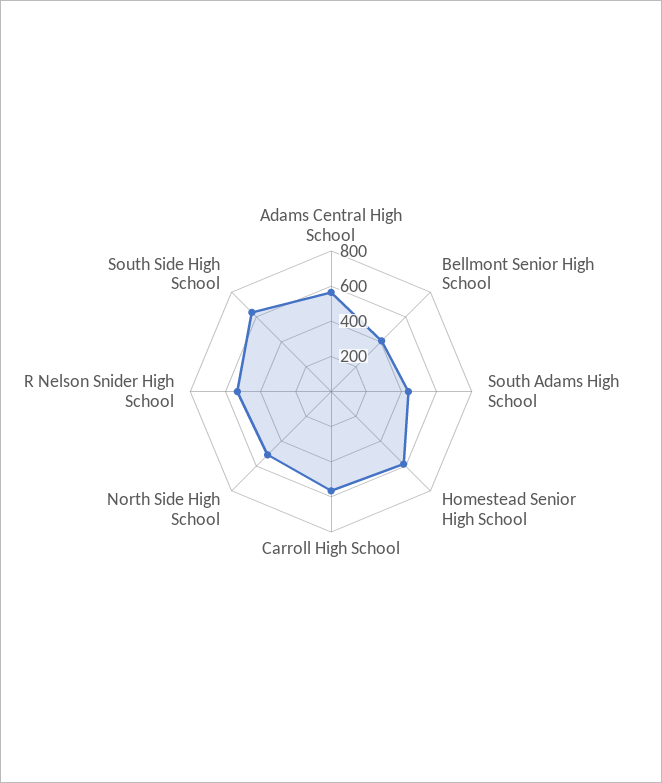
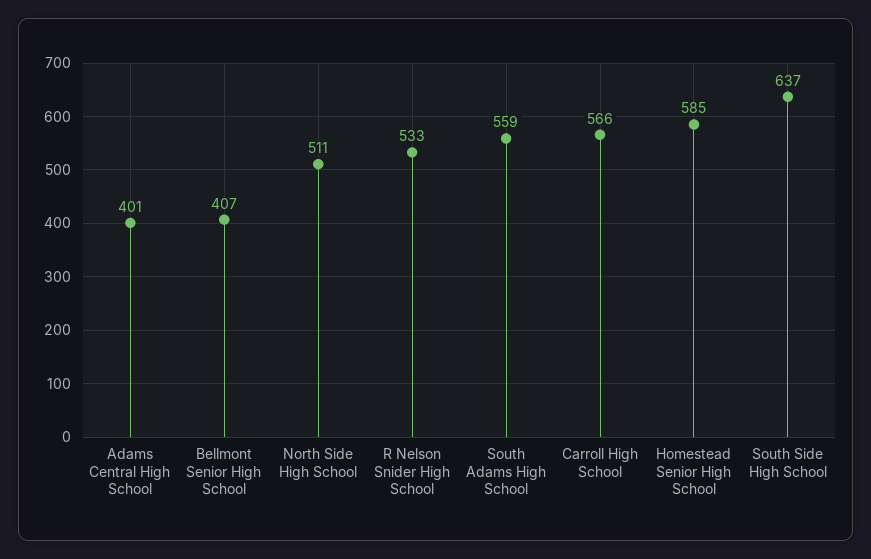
Adams Central High School: 550 -> 401
South Adams High School: 450 -> 559

